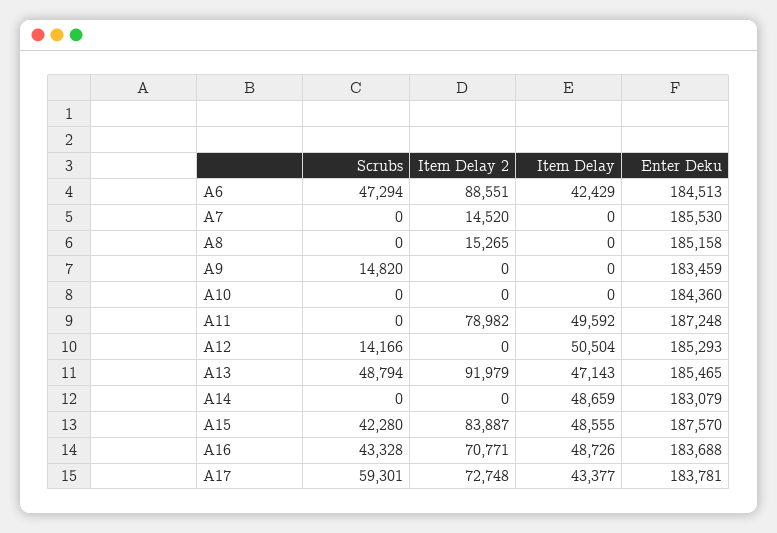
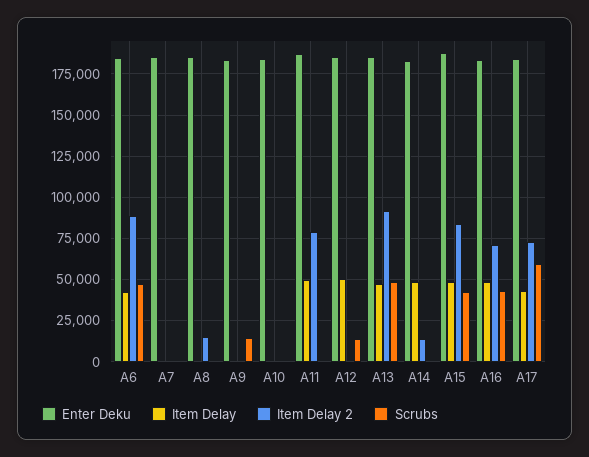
Item Delay 2, A7: 14520 -> 0
Item Delay 2, A14: 0 -> 15000

